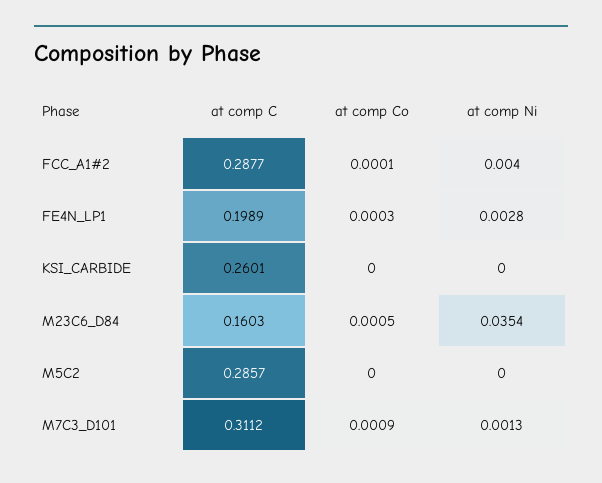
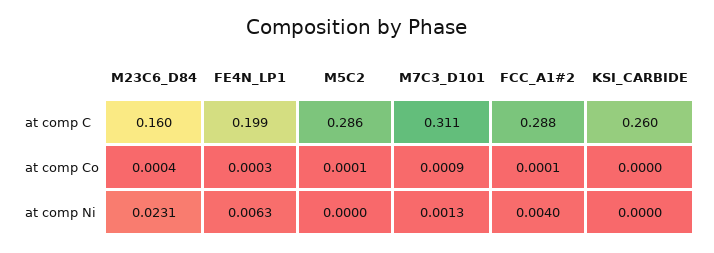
at comp Ni, FE4N_LP1: 0.0028 -> 0.0063
at comp Co, M23C6_D84: 0.0005 -> 0.0004
at comp Ni, M23C6_D84: 0.0354 -> 0.0231
at comp Co, M5C2: 0 -> 0.0001

